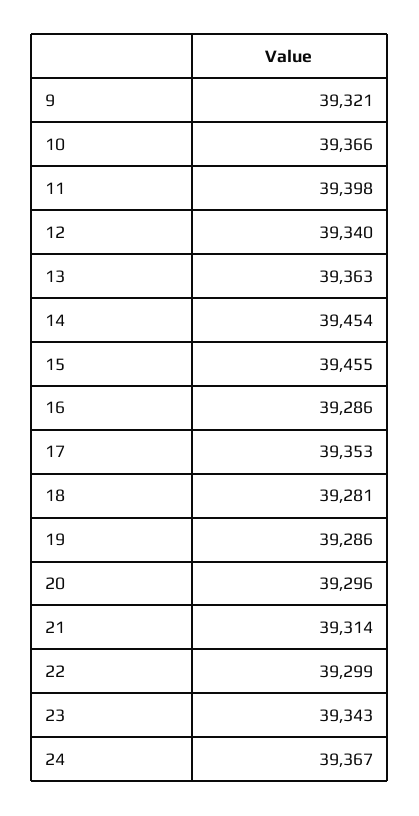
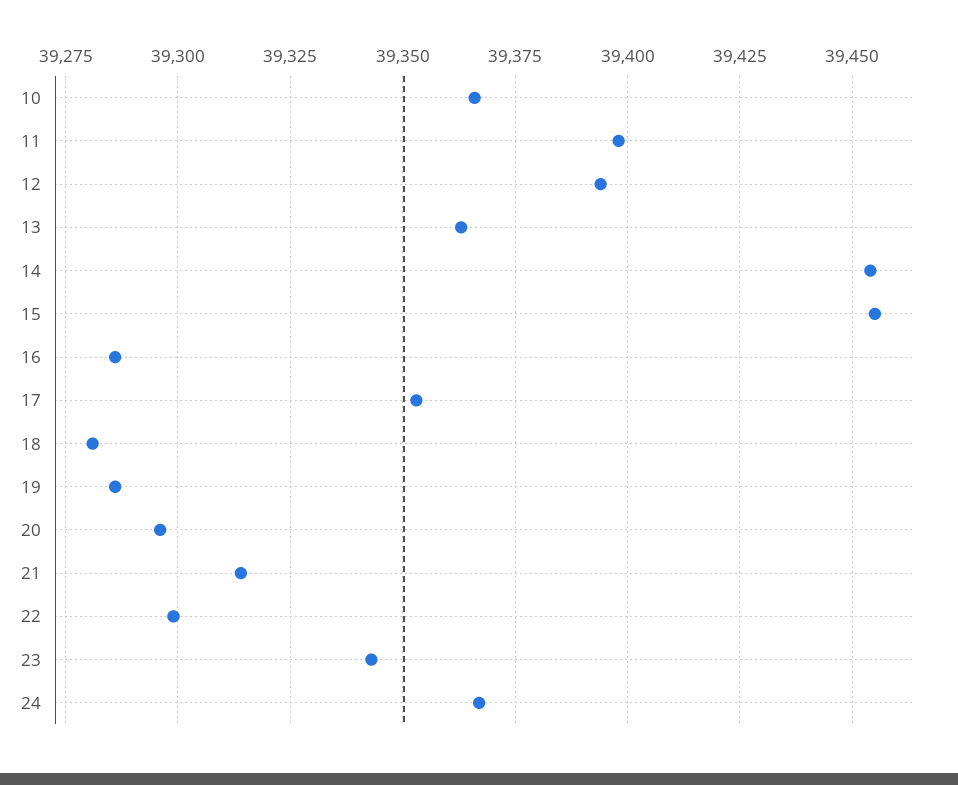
9: 39321 -> none
12: 39340 -> 39395

